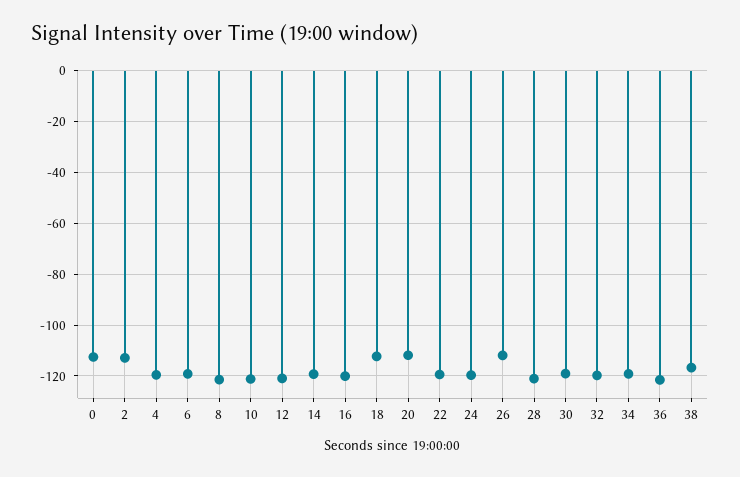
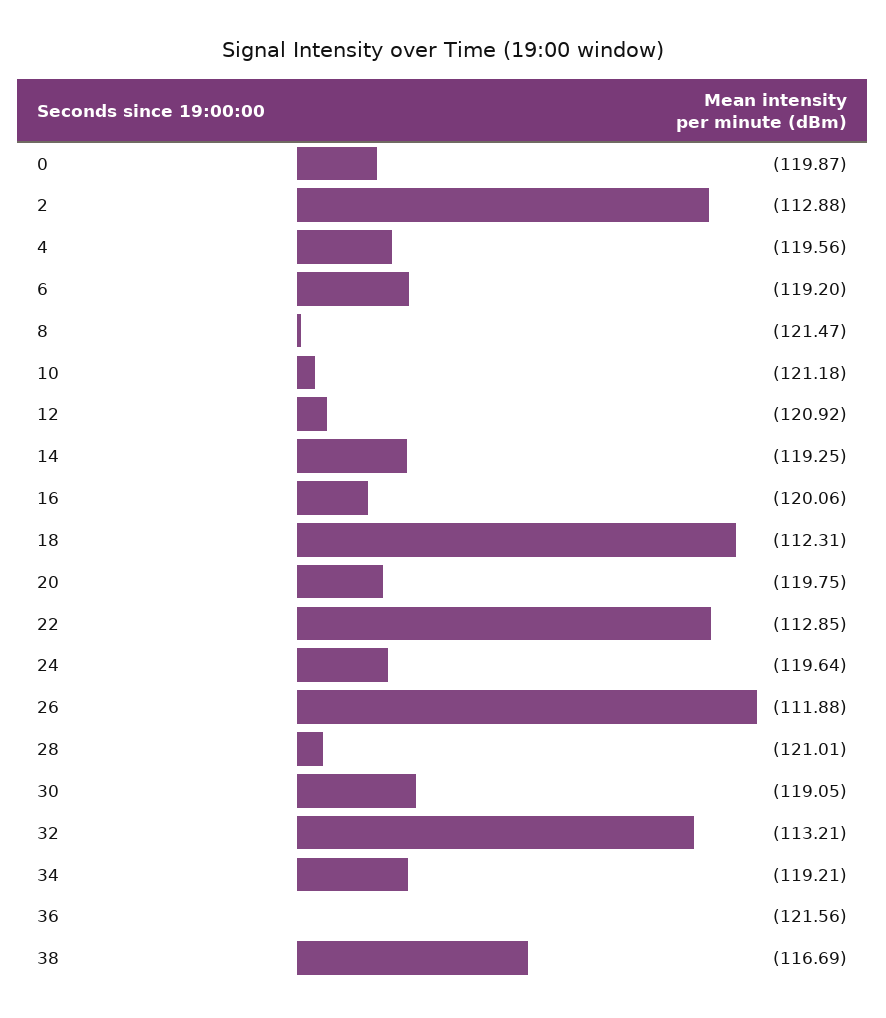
0: -112.5 -> -119.87
20: -112.5 -> -119.75
22: -120 -> -112.85
32: -120 -> -113.21

